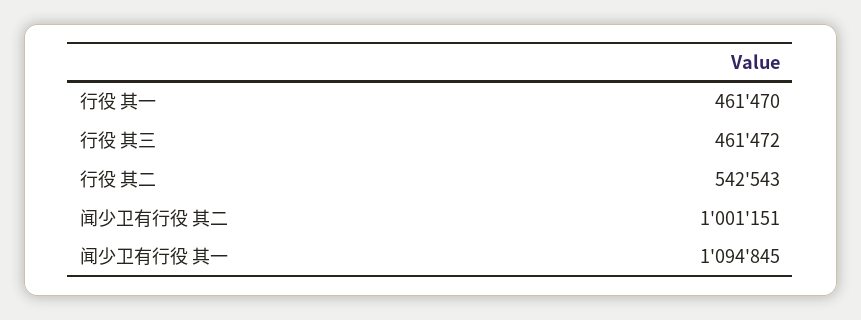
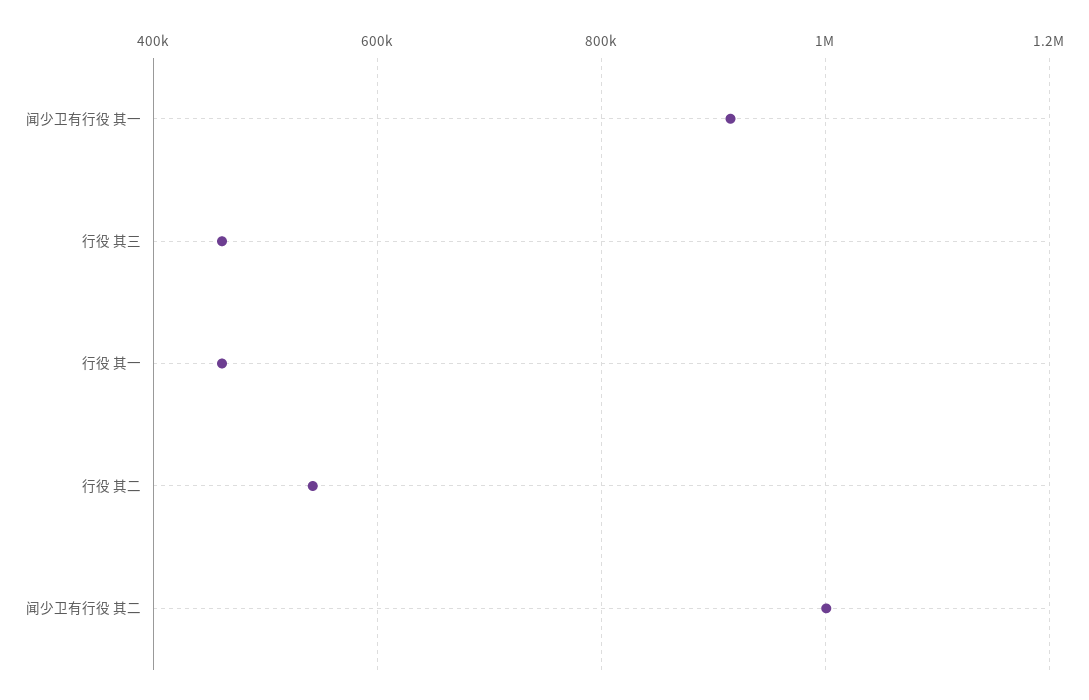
闻少卫有行役 其一: 1094845 -> 920000

